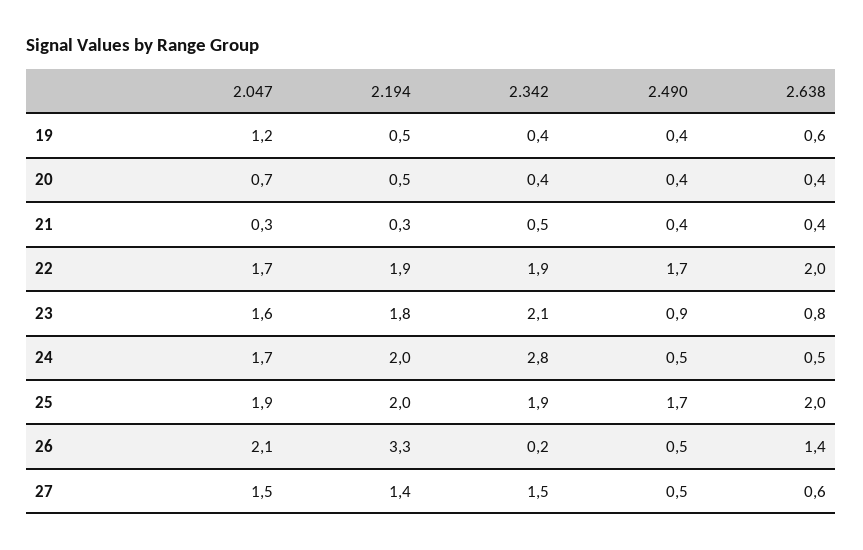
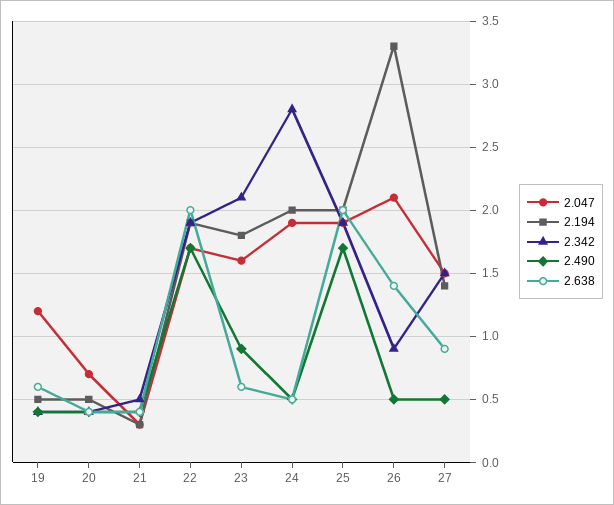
2.638, 23: 0.8 -> 0.6
2.047, 24: 1.7 -> 1.9
2.342, 26: 0.2 -> 0.9
2.638, 27: 0.6 -> 0.9

